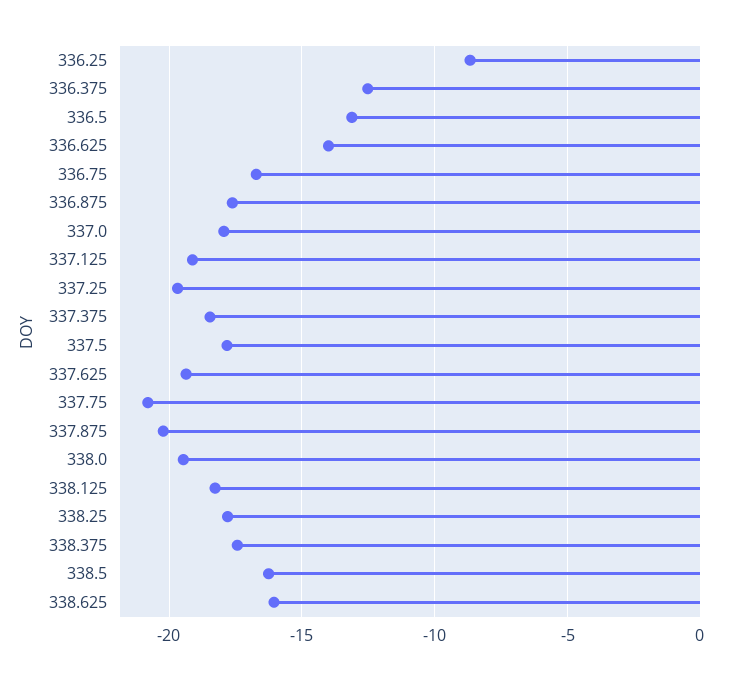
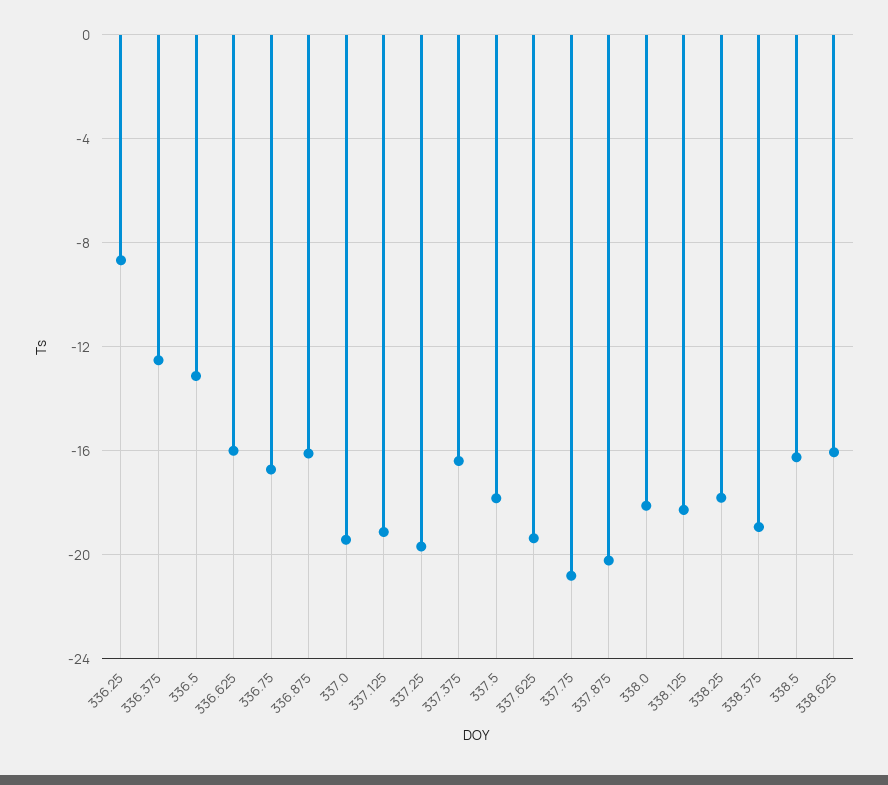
336.625: -14 -> -16
336.875: -17.5 -> -16
337.0: -18 -> -19.5
337.375: -18.5 -> -16.5
338.0: -19.5 -> -18
338.375: -17.5 -> -19

